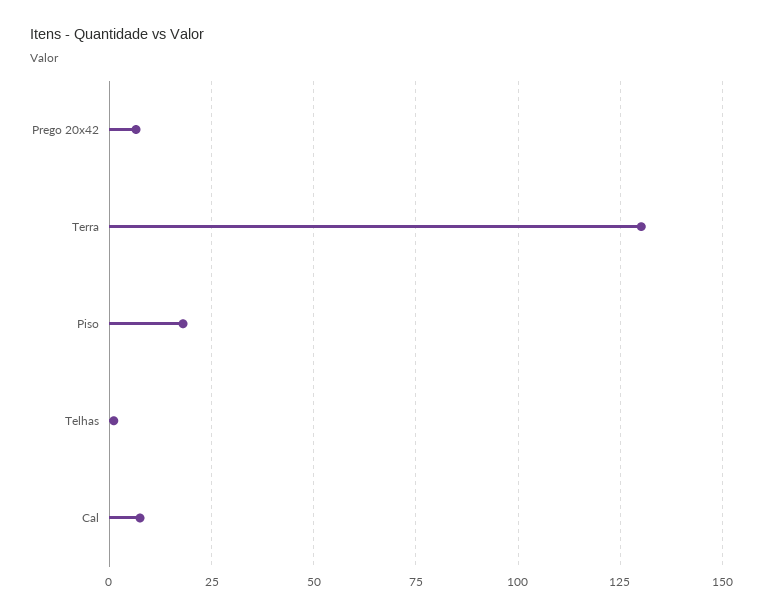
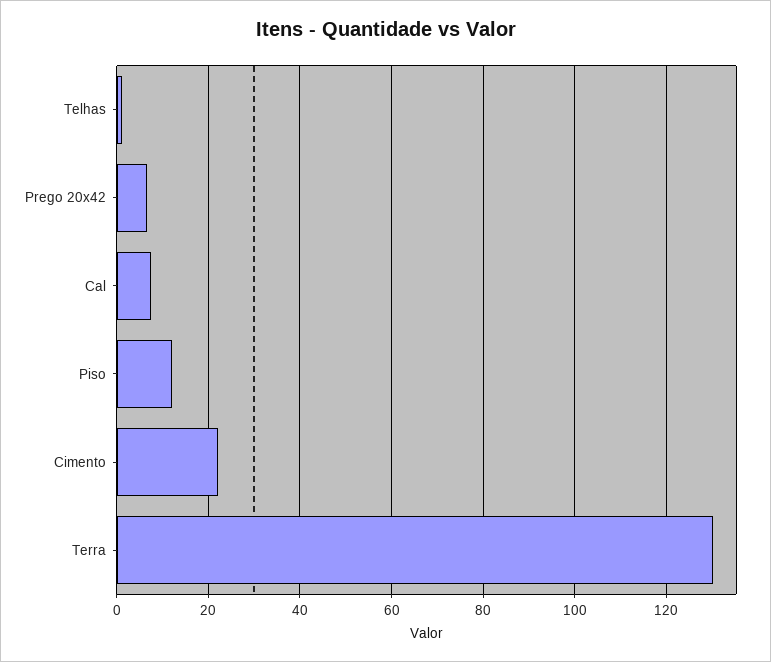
Piso: 17.5 -> 12
Cimento: none -> 22

